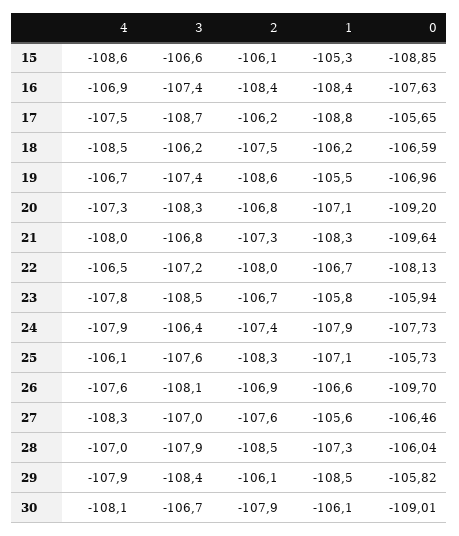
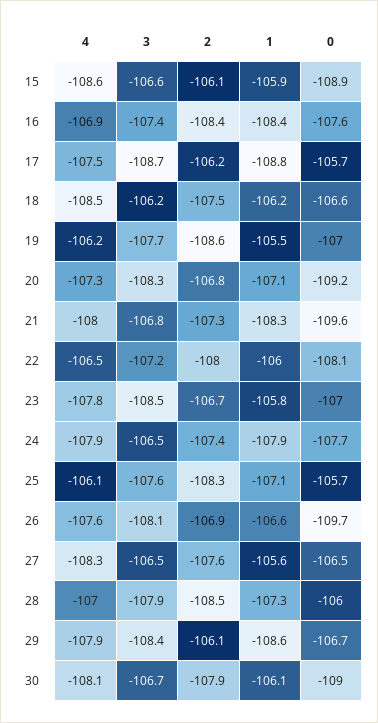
1, 15: -105.3 -> -105.9
4, 19: -106.7 -> -106.2
3, 19: -107.4 -> -107.7
1, 22: -106.7 -> -106
0, 23: -105.94 -> -107
3, 24: -106.4 -> -106.5
3, 27: -107 -> -106.5
1, 29: -108.5 -> -108.6
0, 29: -105.82 -> -106.7

